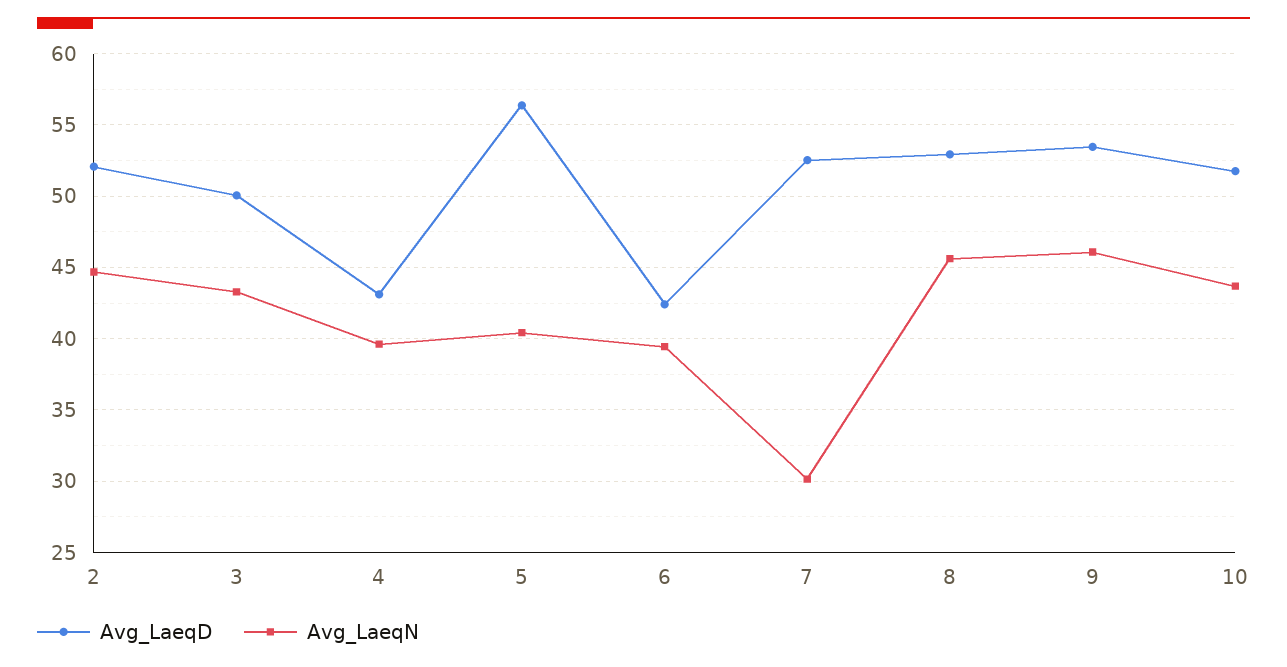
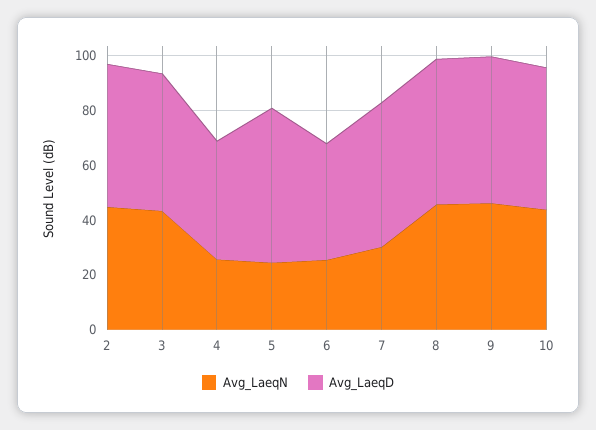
Avg_LaeqN, 4: 39.5 -> 25
Avg_LaeqN, 5: 40.5 -> 25
Avg_LaeqN, 6: 39.5 -> 25

